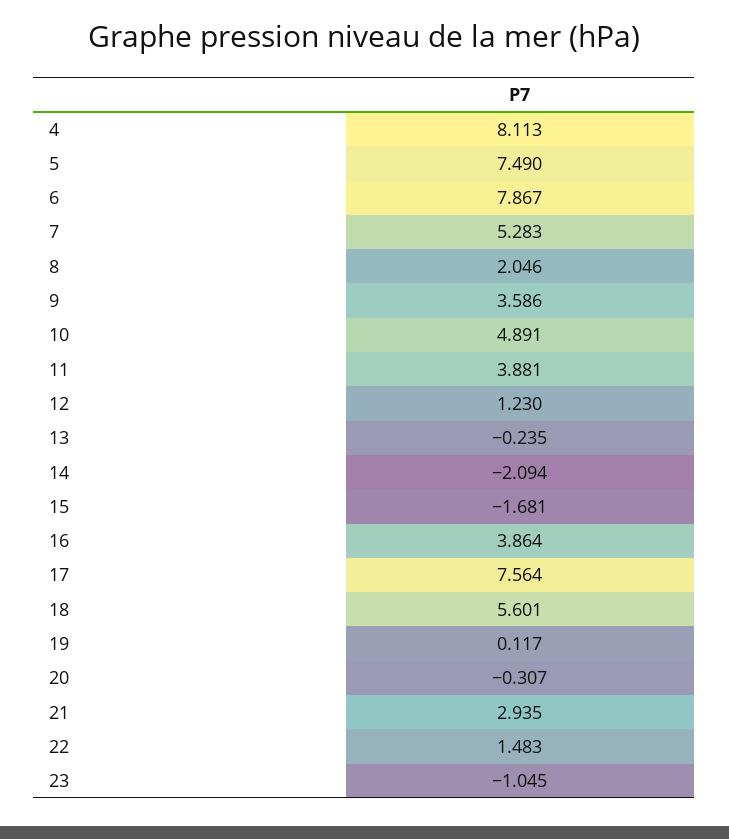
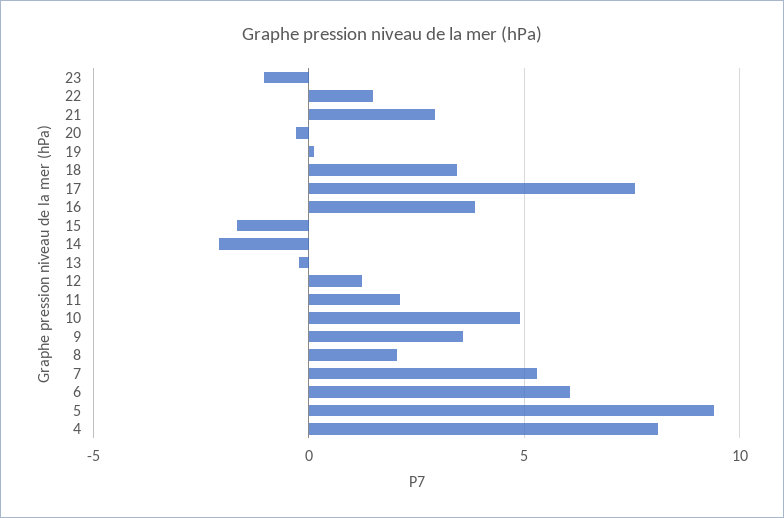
5: 7.49 -> 9.5
6: 7.867 -> 6
11: 3.881 -> 2
18: 5.601 -> 3.5

